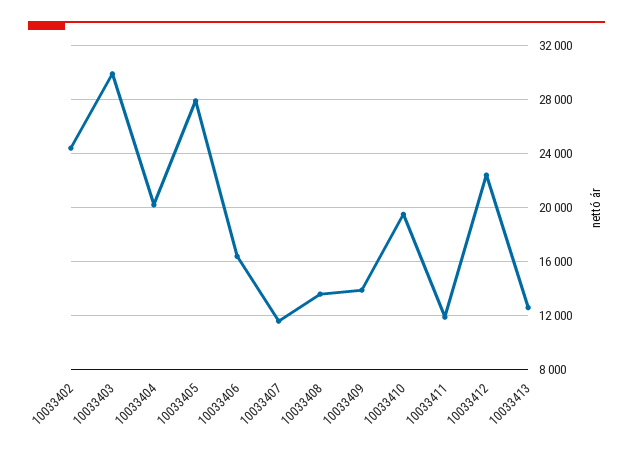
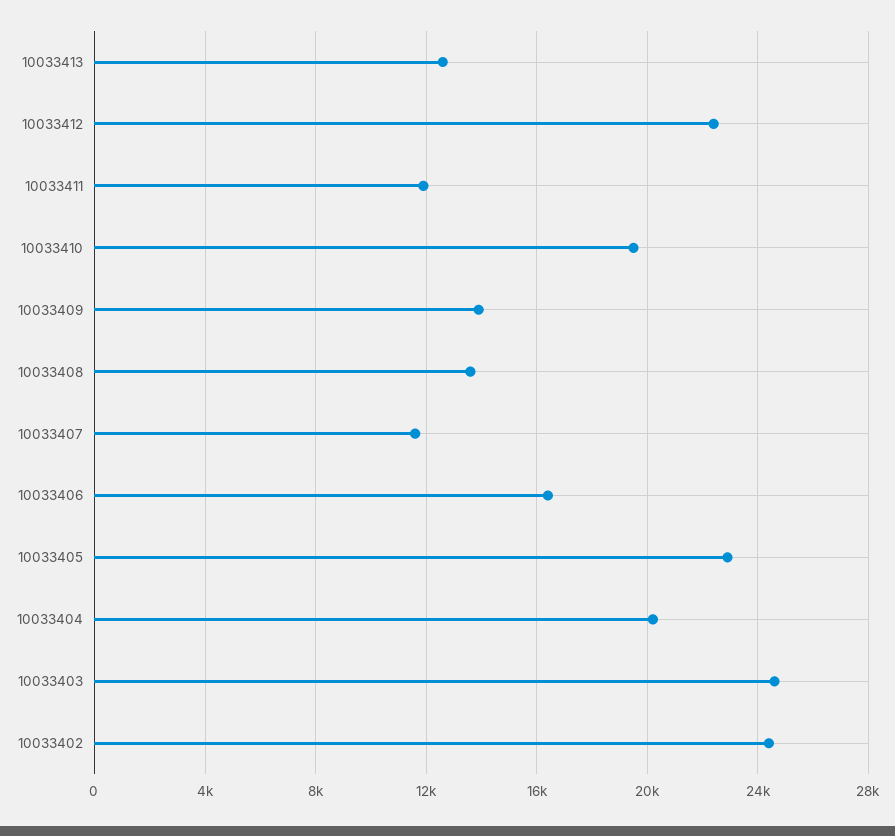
10033403: 30000 -> 24500
10033405: 28000 -> 23000

